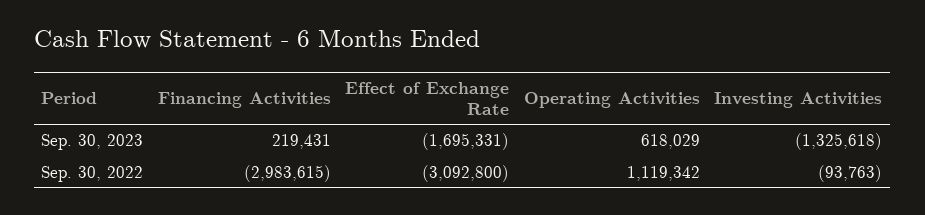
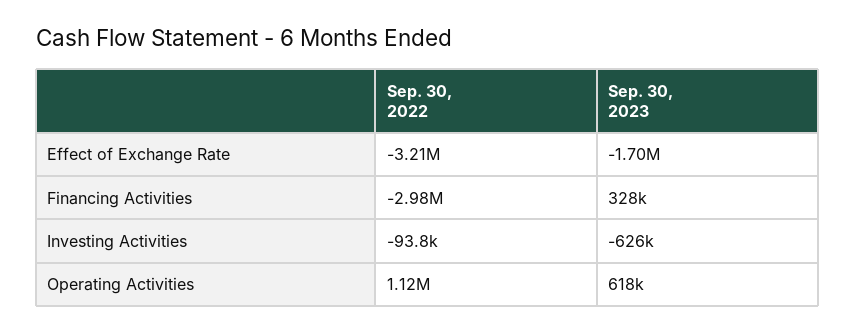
Financing Activities, Sep. 30, 2023: 219431 -> 328000
Investing Activities, Sep. 30, 2023: -1325618 -> -626000
Effect of Exchange Rate, Sep. 30, 2022: -3092800 -> -3210000

